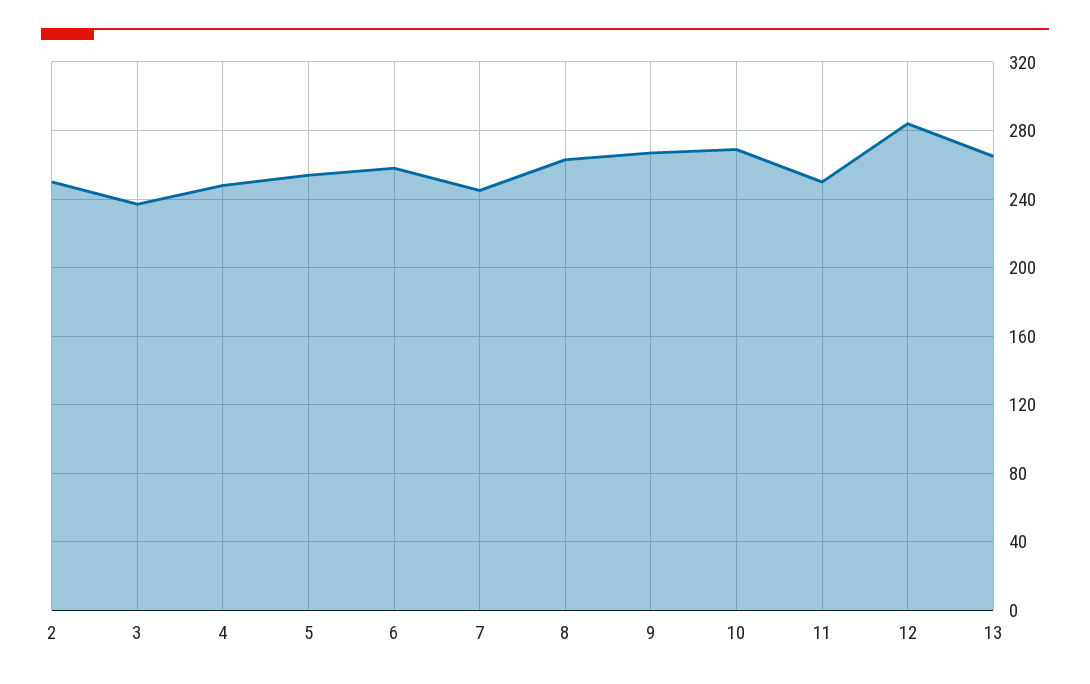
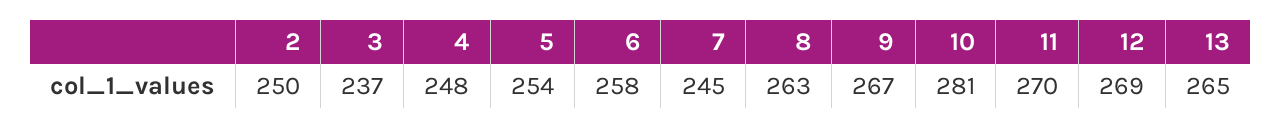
10: 270 -> 281
11: 250 -> 270
12: 285 -> 269

